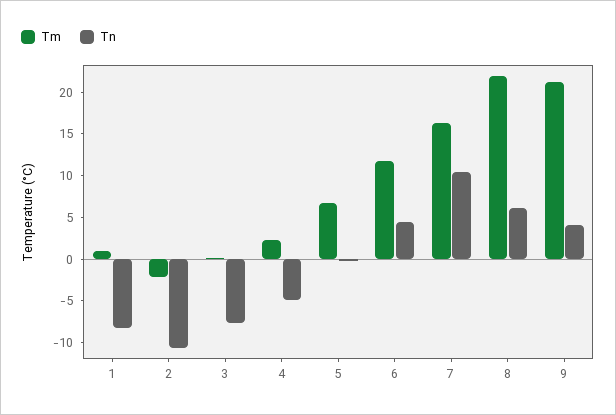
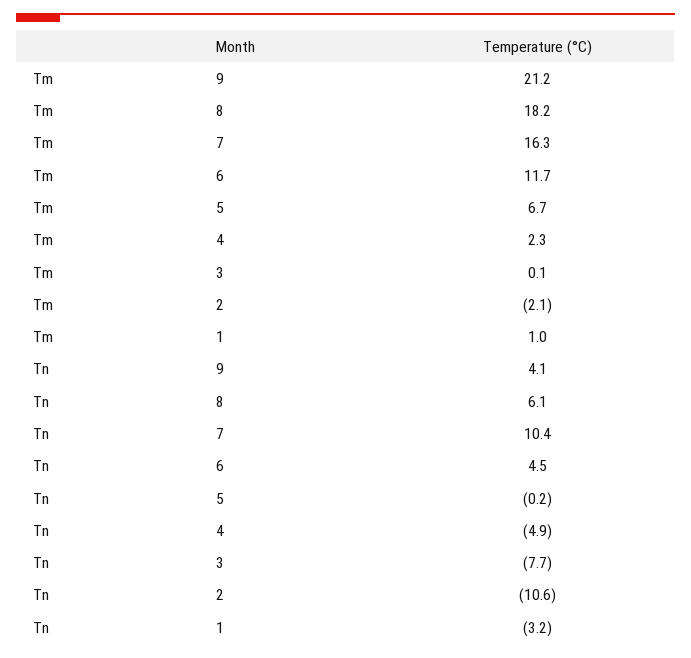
Tn, 1: -8 -> -3.2
Tm, 8: 22 -> 18.2

